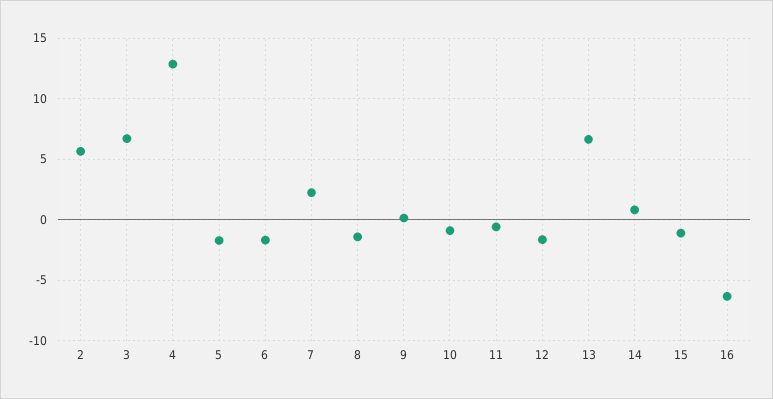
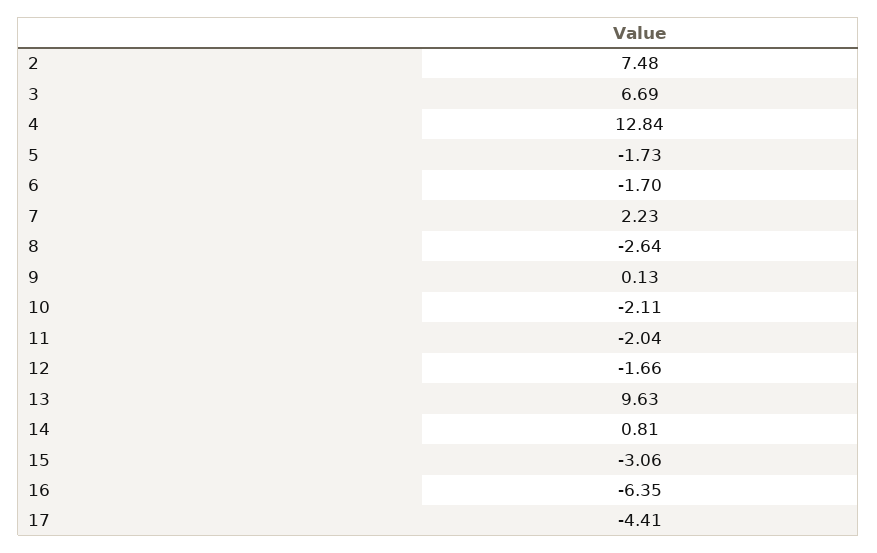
2: 5.5 -> 7.48
8: -1.5 -> -2.64
10: -1 -> -2.11
11: -0.5 -> -2.04
13: 6.5 -> 9.63
15: -1 -> -3.06
17: none -> -4.41

